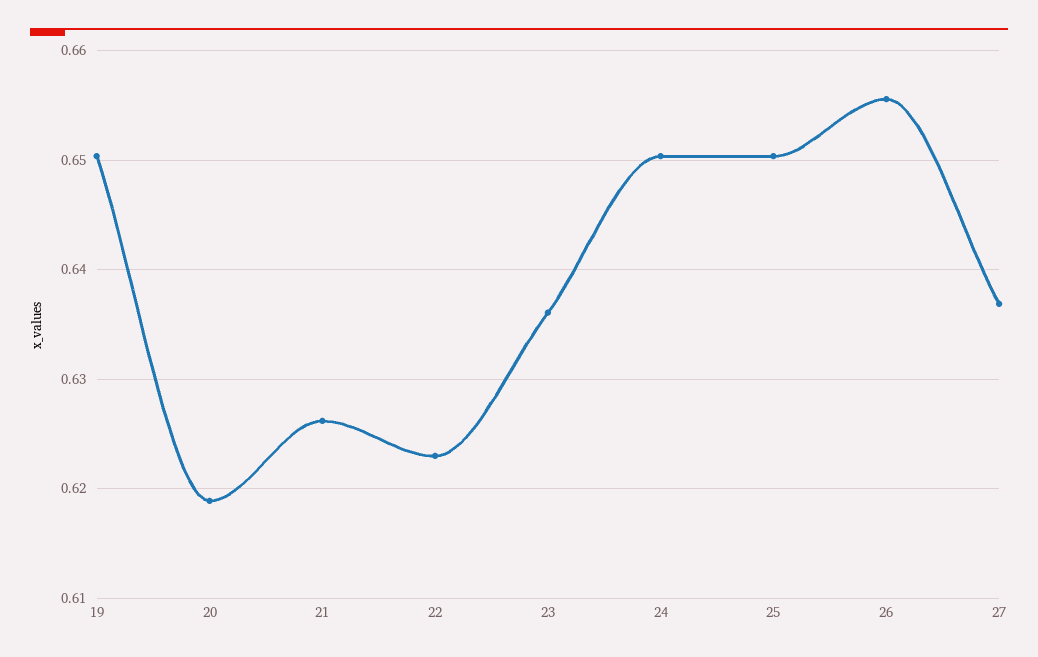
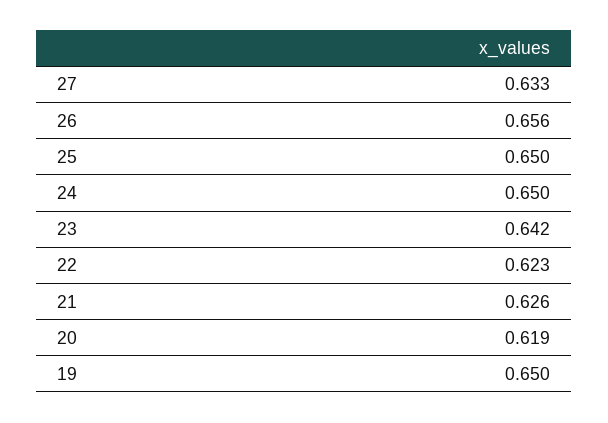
23: 0.636 -> 0.642
27: 0.637 -> 0.633

